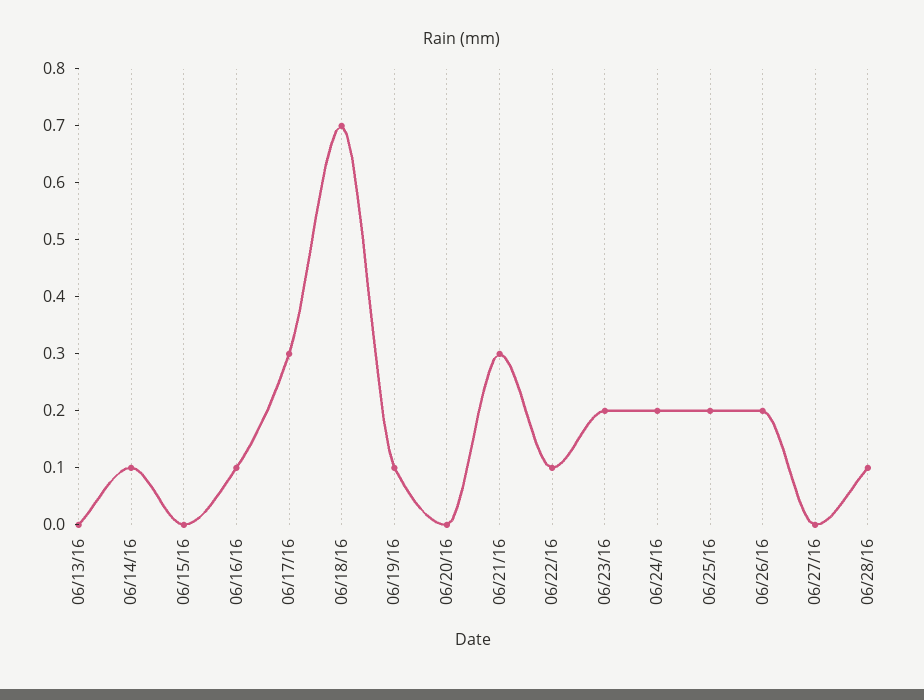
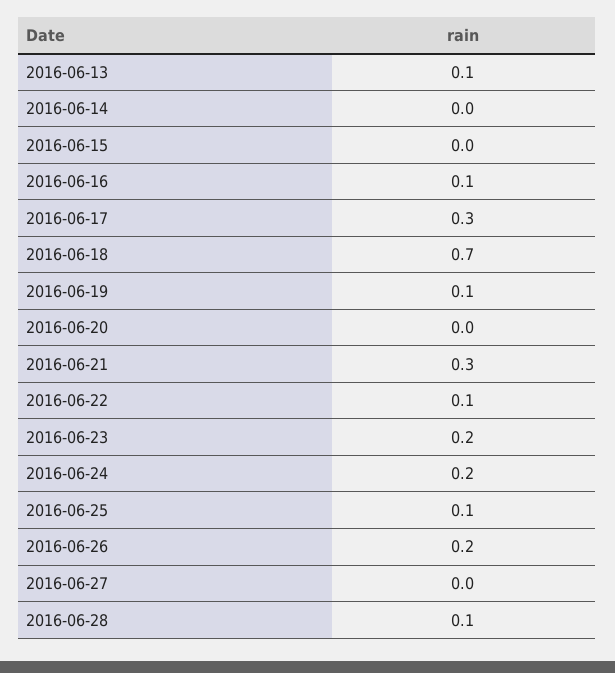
06/13/16: 0 -> 0.1
06/14/16: 0.1 -> 0
06/25/16: 0.2 -> 0.1

